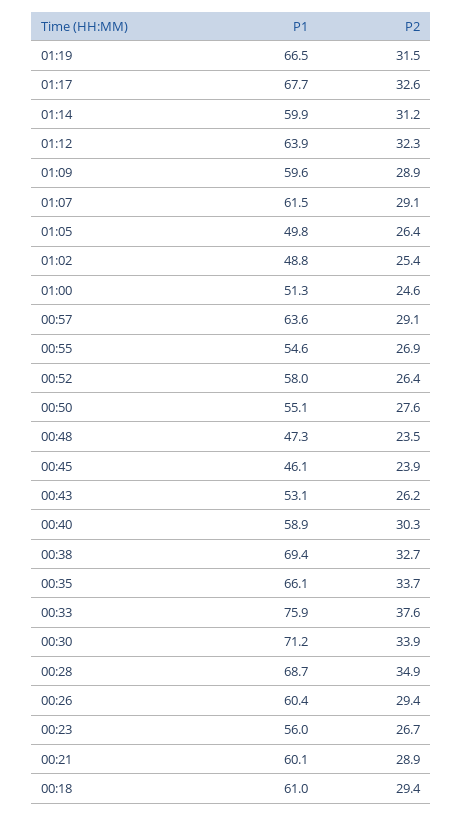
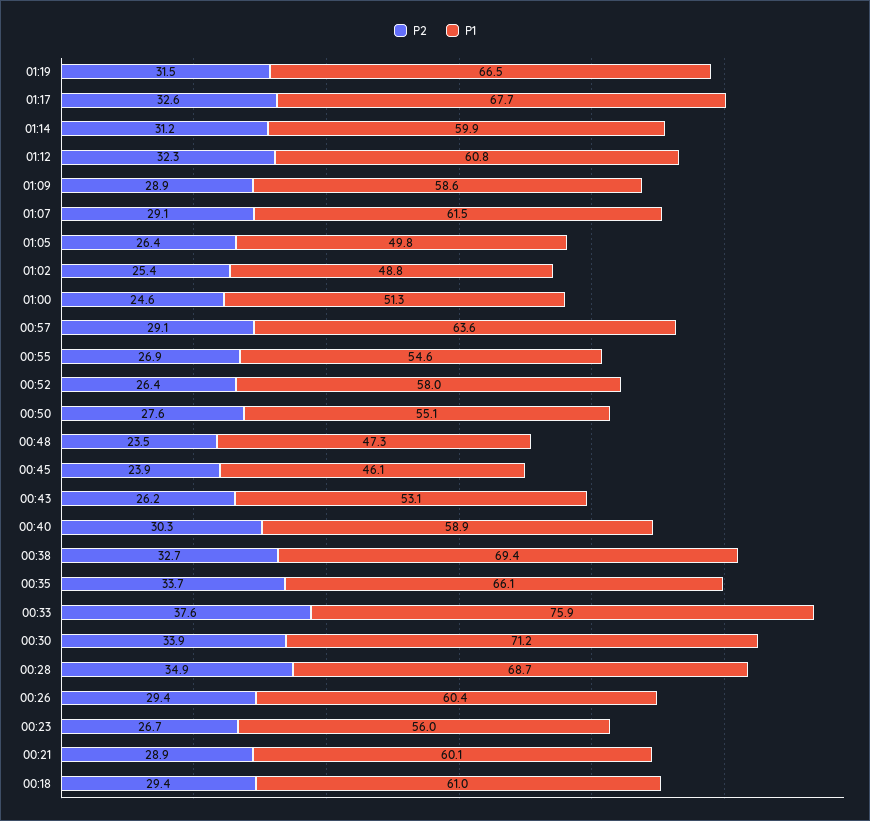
P1, 01:12: 63.9 -> 60.8
P1, 01:09: 59.6 -> 58.6

